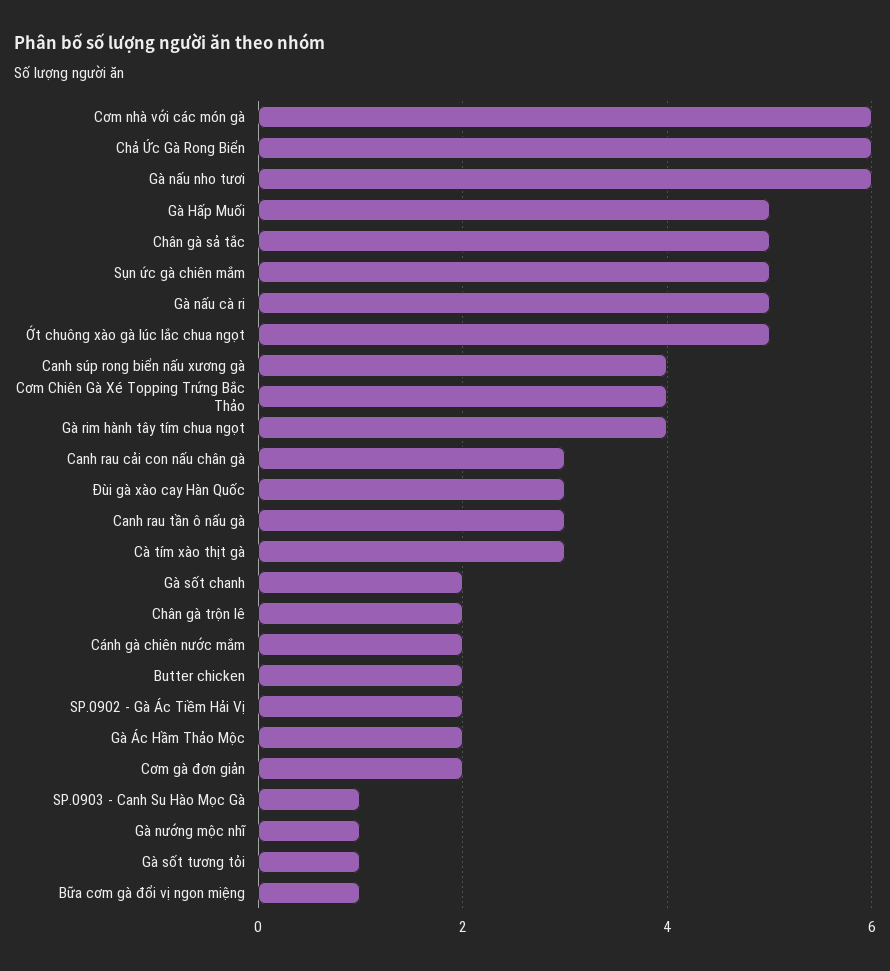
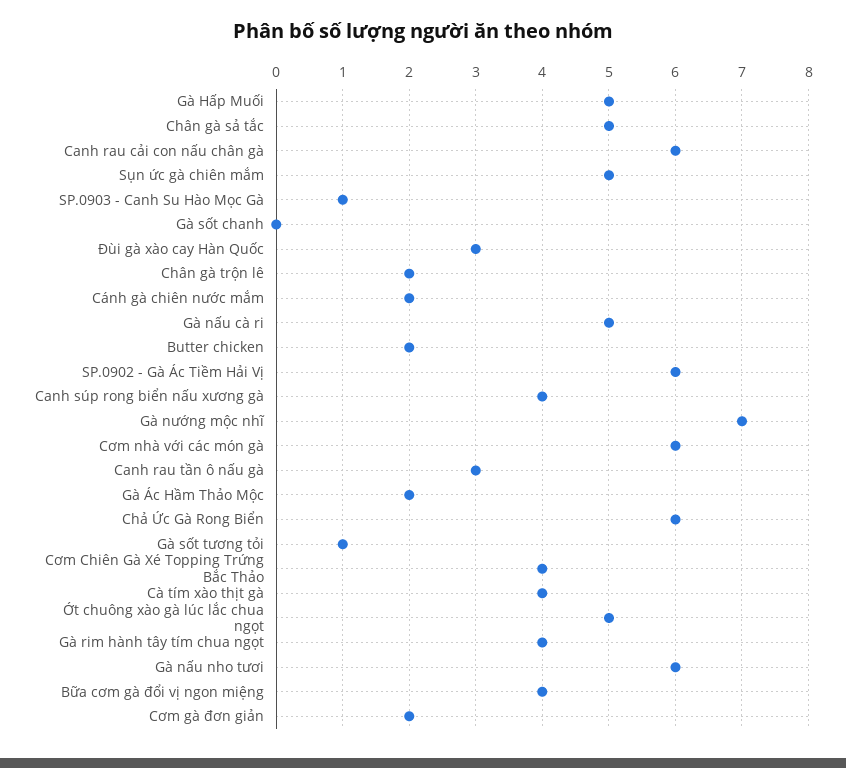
Canh rau cải con nấu chân gà: 3 -> 6
Cà tím xào thịt gà: 3 -> 4
Gà sốt chanh: 2 -> 0
SP.0902 - Gà Ác Tiềm Hải Vị: 2 -> 6
Gà nướng mộc nhĩ: 1 -> 7
Bữa cơm gà đổi vị ngon miệng: 1 -> 4

